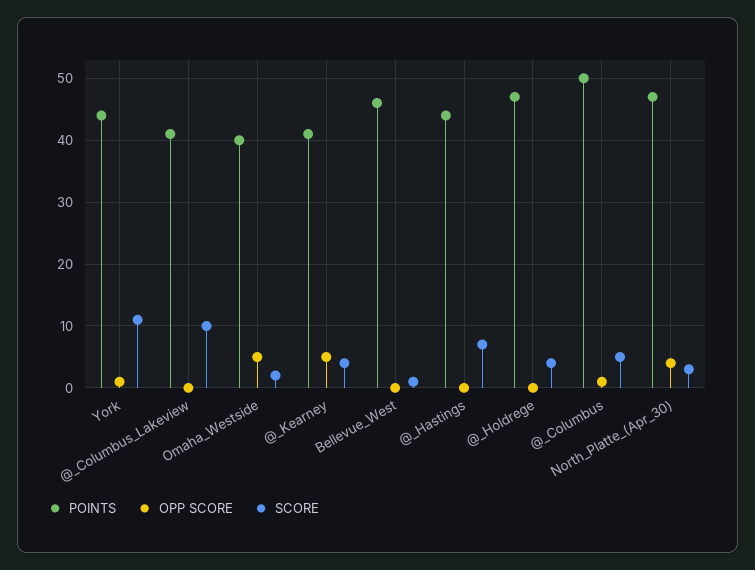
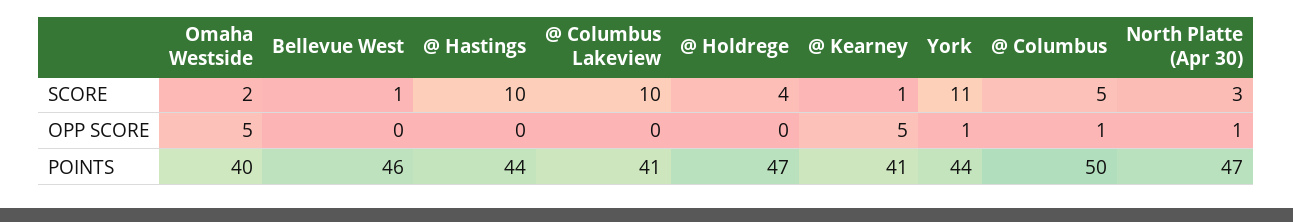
SCORE, @_Kearney: 4 -> 1
SCORE, @_Hastings: 7 -> 10
OPP SCORE, North_Platte_(Apr_30): 4 -> 1

